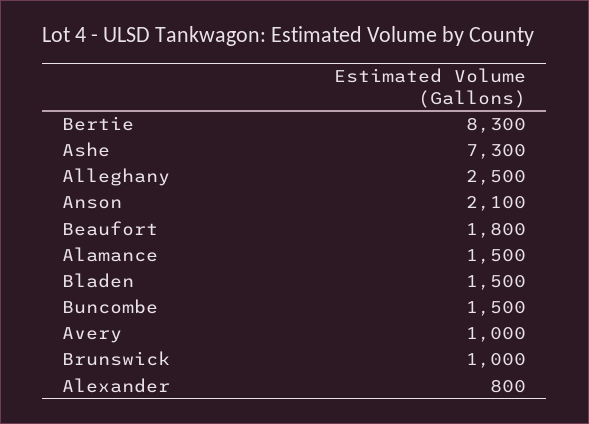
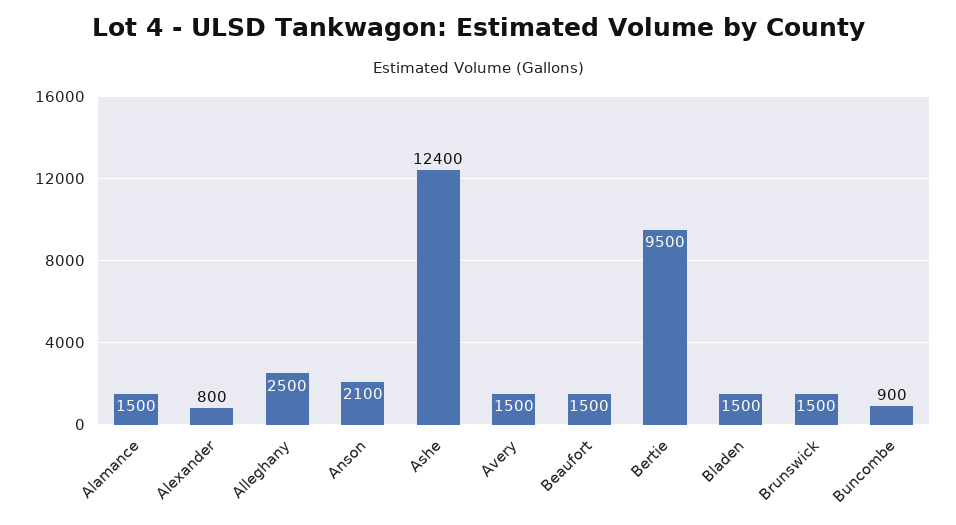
Bertie: 8300 -> 9500
Ashe: 7300 -> 12400
Beaufort: 1800 -> 1500
Buncombe: 1500 -> 900
Avery: 1000 -> 1500
Brunswick: 1000 -> 1500

